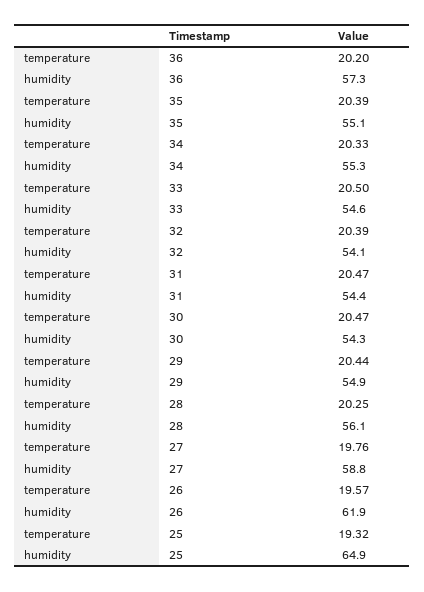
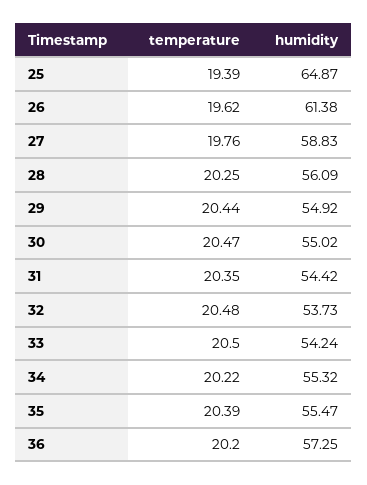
humidity, 35: 55.1 -> 55.47
temperature, 34: 20.33 -> 20.22
humidity, 33: 54.6 -> 54.24
temperature, 32: 20.39 -> 20.48
humidity, 32: 54.1 -> 53.73
temperature, 31: 20.47 -> 20.35
humidity, 30: 54.3 -> 55.02
temperature, 26: 19.57 -> 19.62
humidity, 26: 61.9 -> 61.38
temperature, 25: 19.32 -> 19.39

